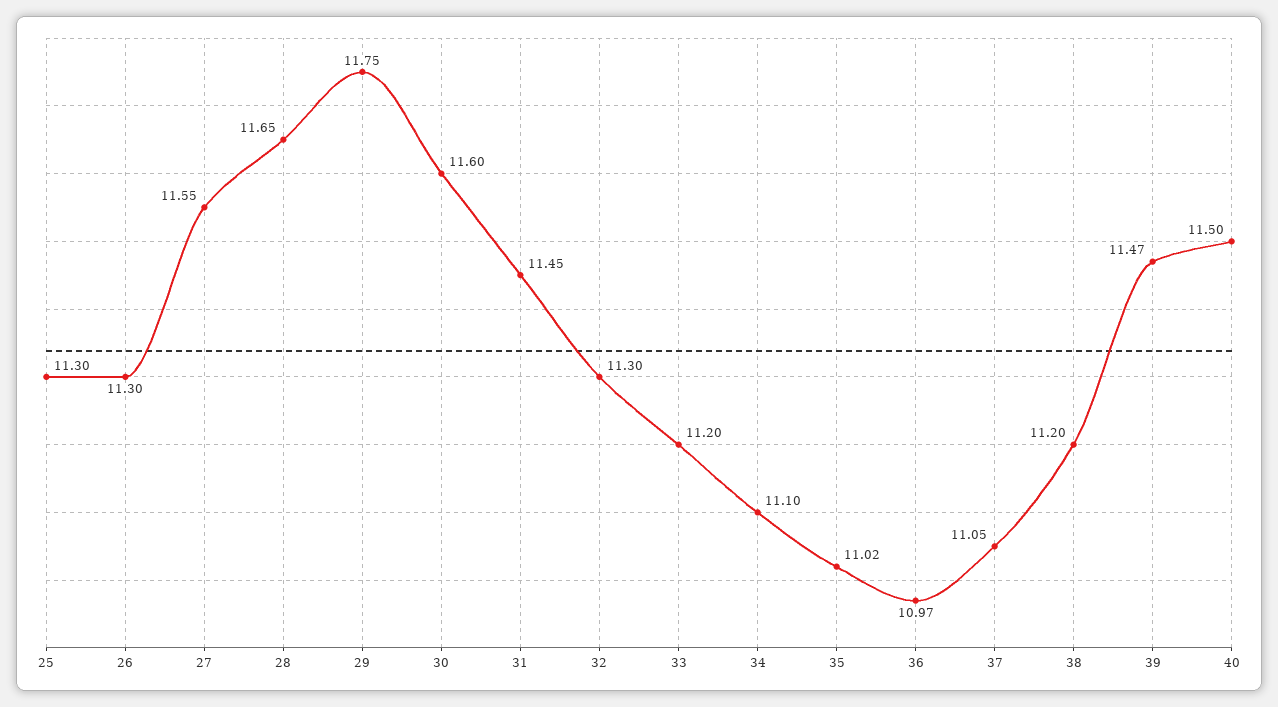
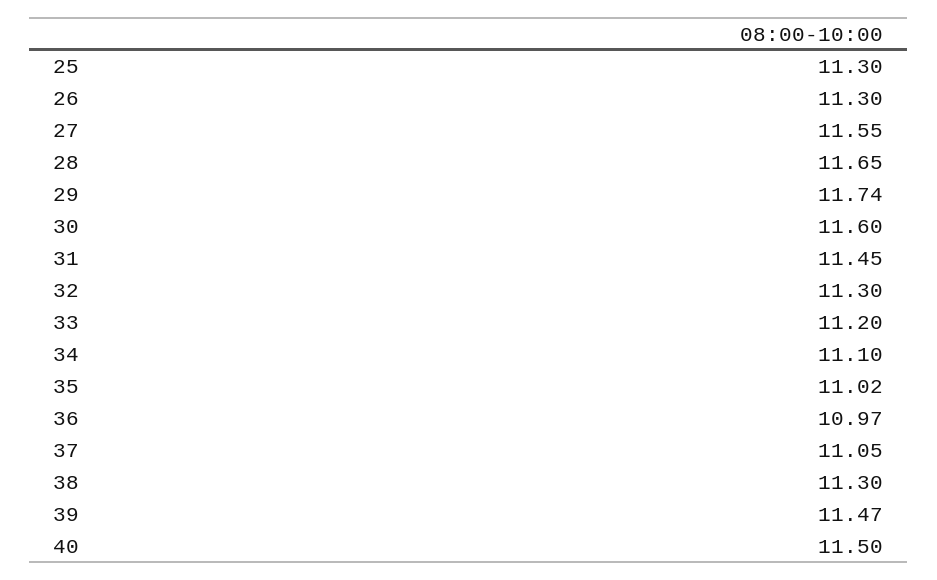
29: 11.75 -> 11.74
38: 11.2 -> 11.3

